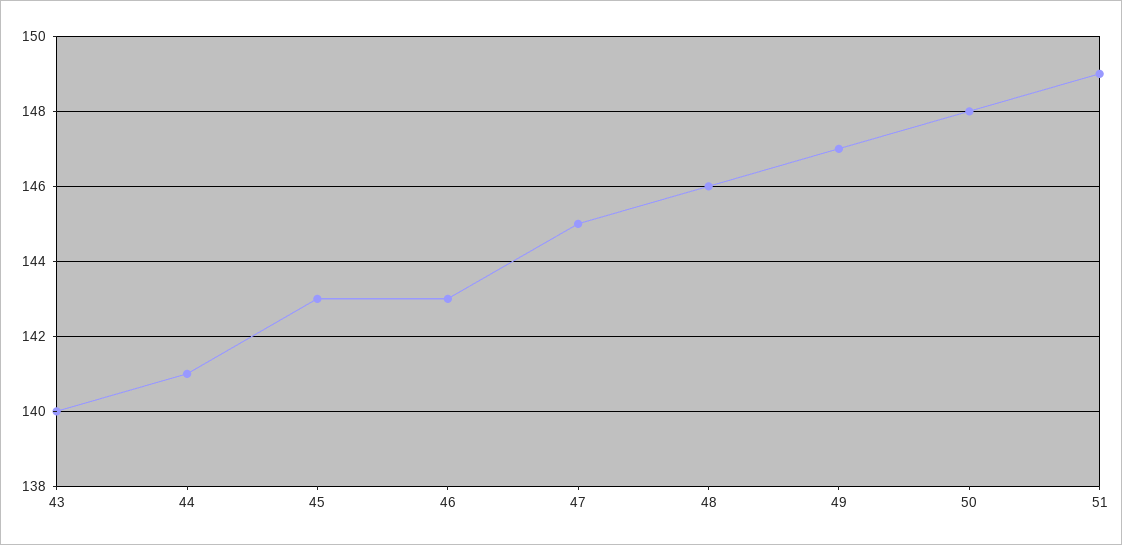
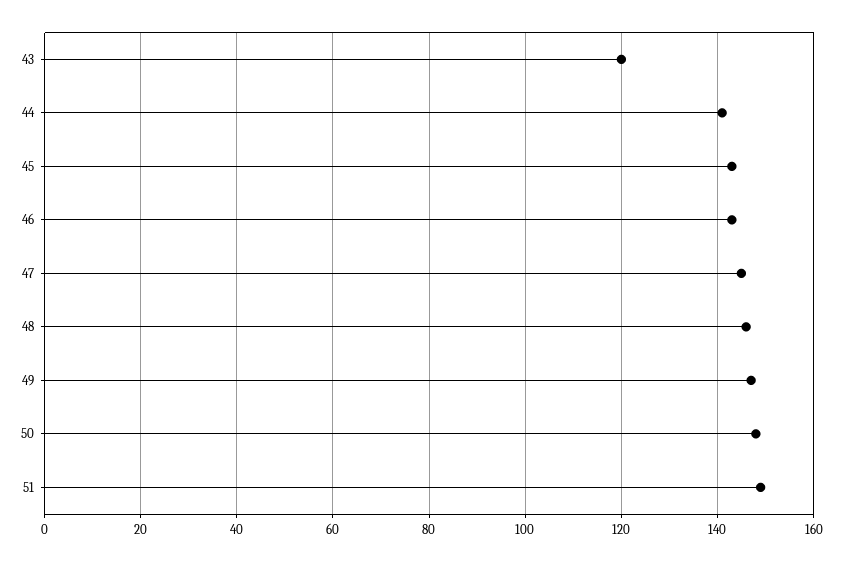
43: 140 -> 120

